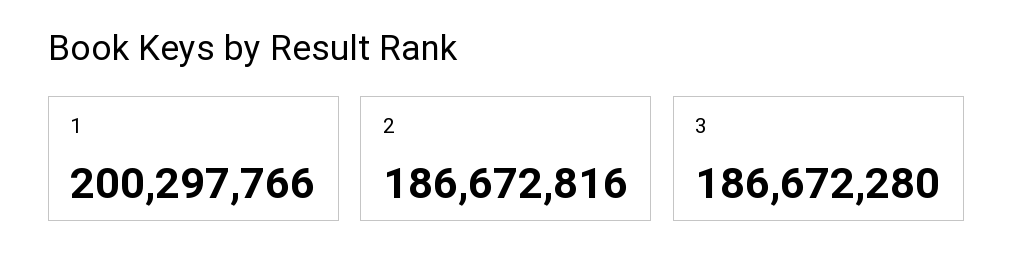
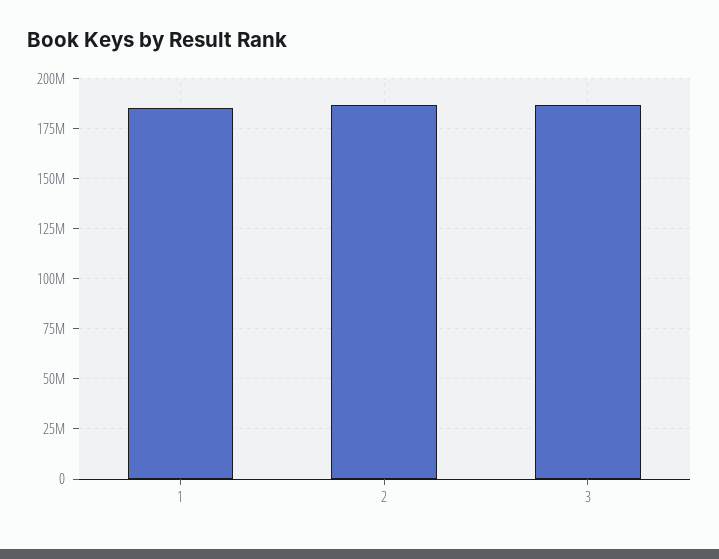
1: 200297766 -> 185000000

